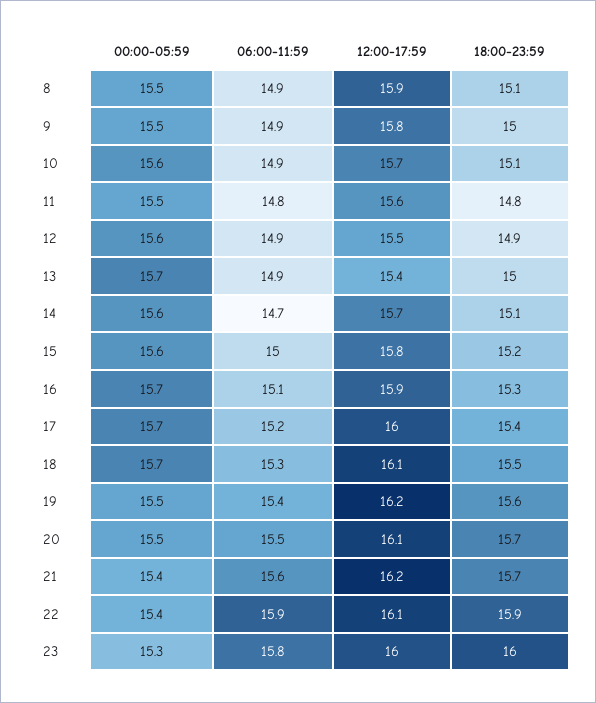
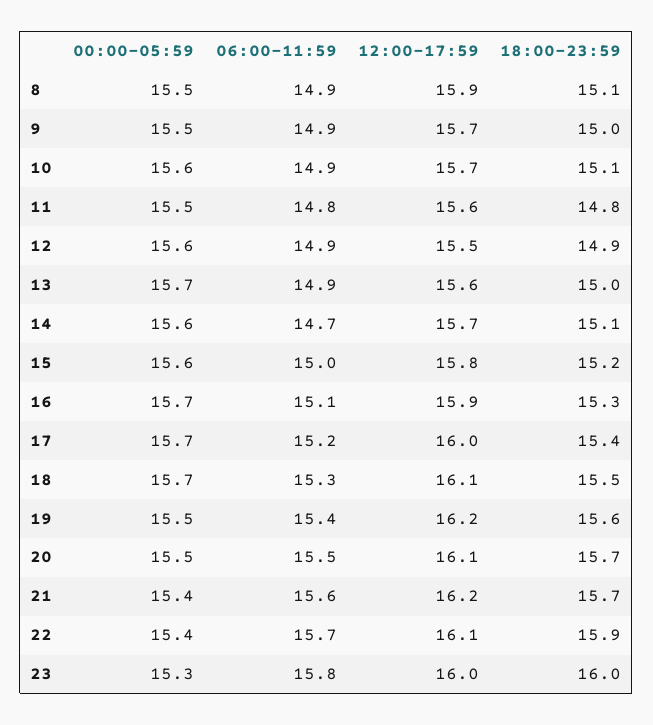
12:00-17:59, 9: 15.8 -> 15.7
12:00-17:59, 13: 15.4 -> 15.6
06:00-11:59, 22: 15.9 -> 15.7

